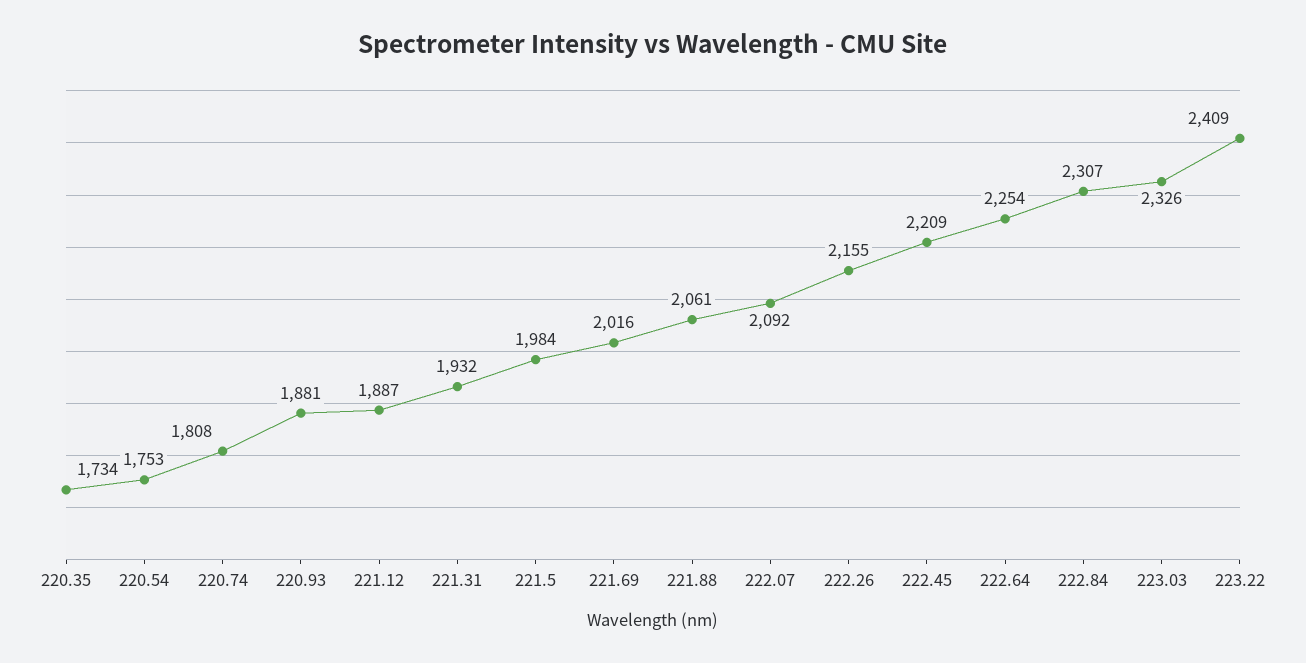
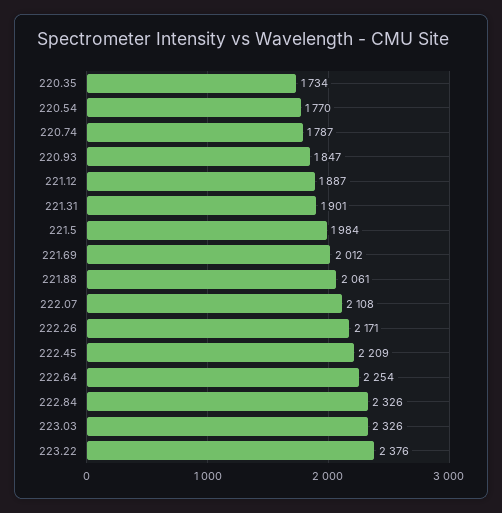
220.54: 1753 -> 1770
220.74: 1808 -> 1787
220.93: 1881 -> 1847
221.31: 1932 -> 1901
221.69: 2016 -> 2012
222.07: 2092 -> 2108
222.26: 2155 -> 2171
222.84: 2307 -> 2326
223.22: 2409 -> 2376

